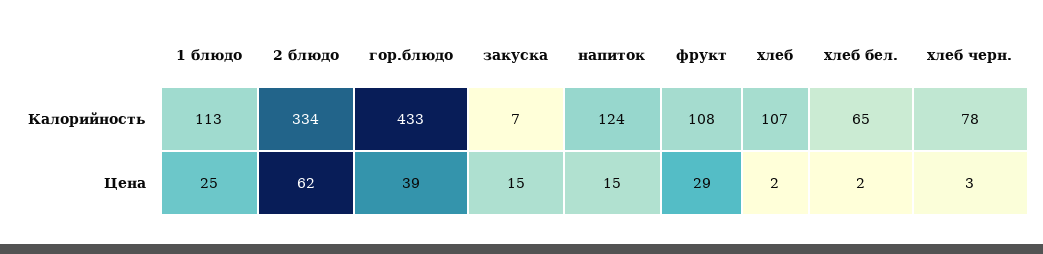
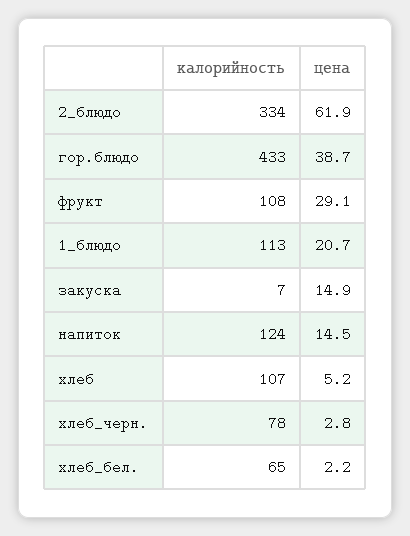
1 блюдо, Цена: 25 -> 20.7
хлеб, Цена: 2 -> 5.2

